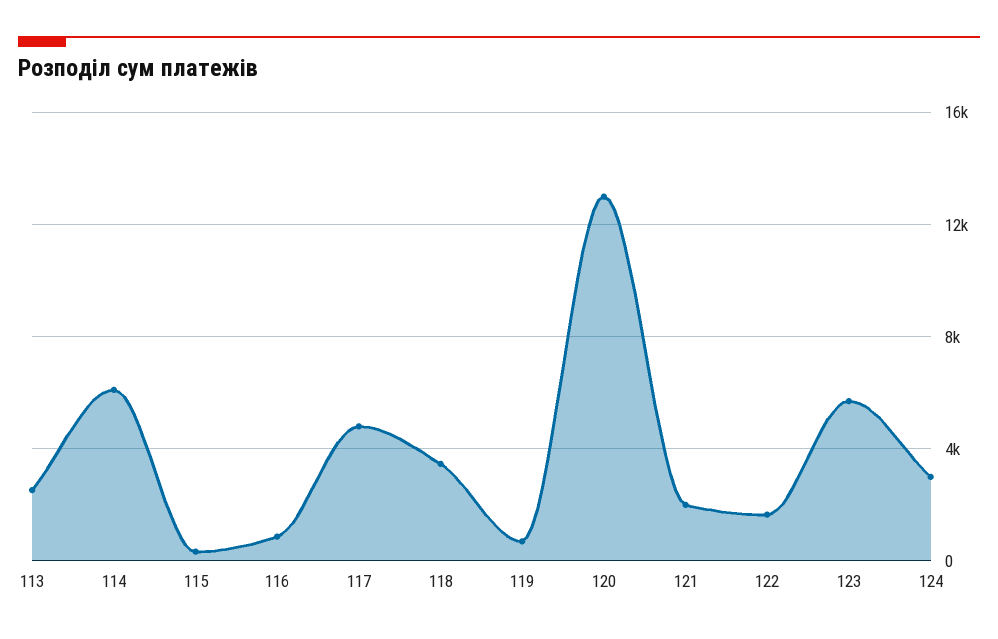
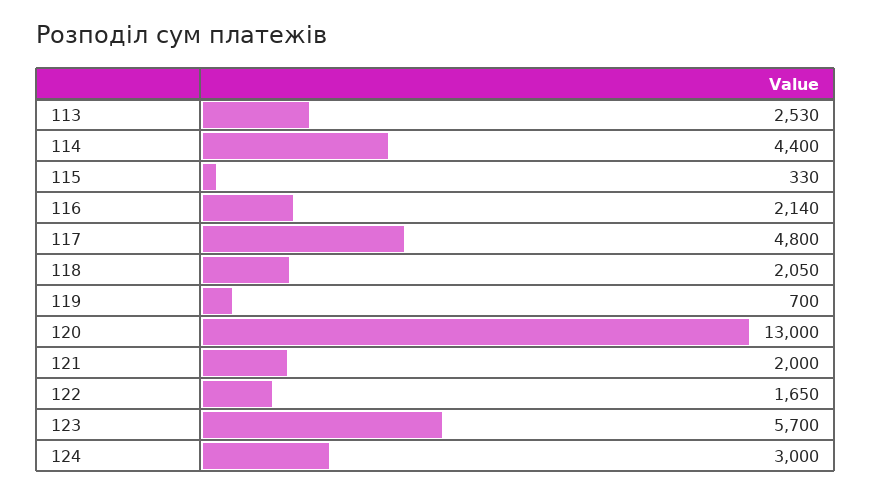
114: 6000 -> 4400
116: 1000 -> 2140
118: 3500 -> 2050

